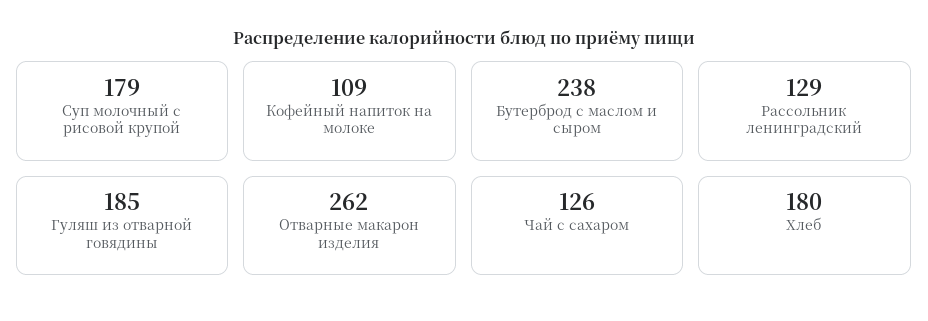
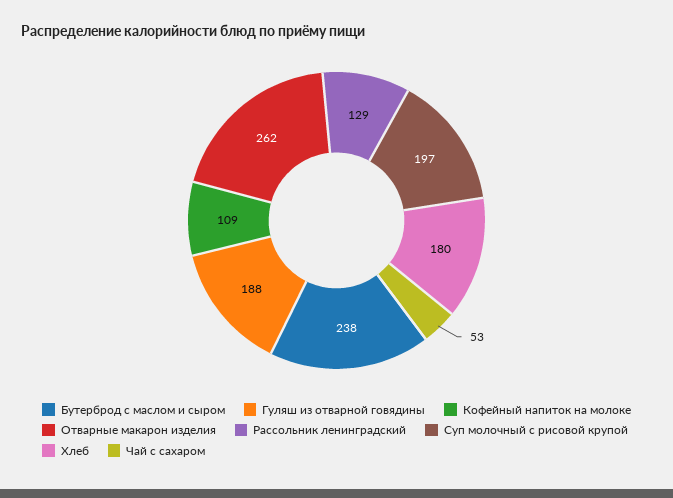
Суп молочный с рисовой крупой: 179 -> 197
Гуляш из отварной говядины: 185 -> 188
Чай с сахаром: 126 -> 53

